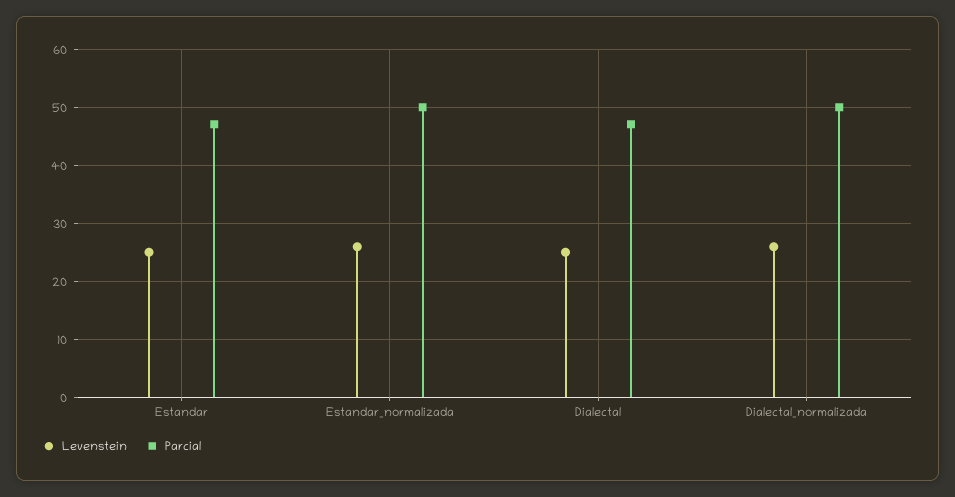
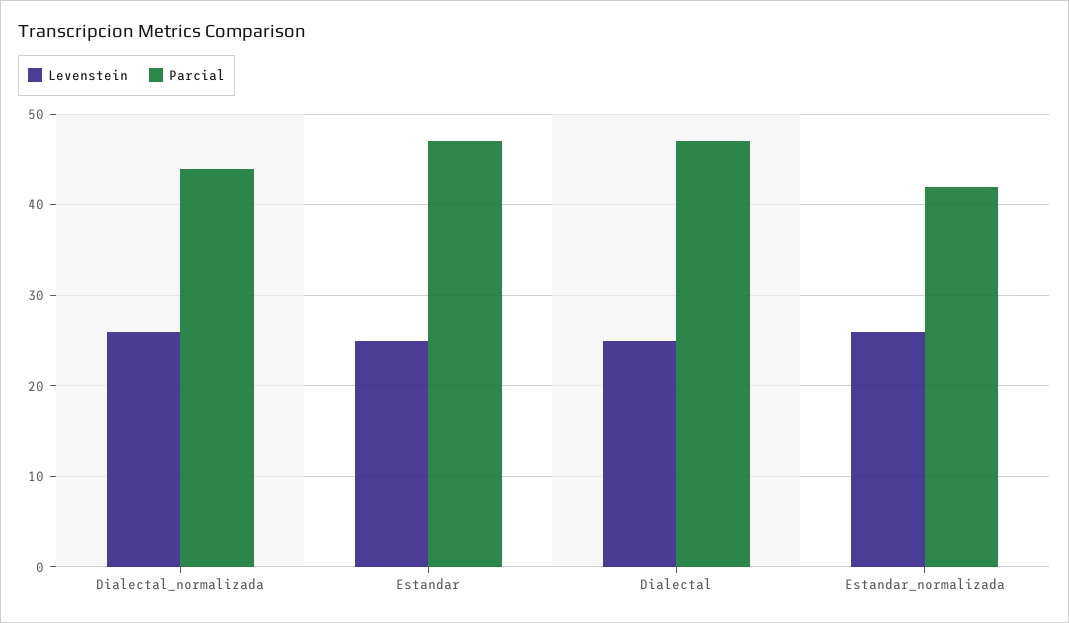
Parcial, Estandar_normalizada: 50 -> 42
Parcial, Dialectal_normalizada: 50 -> 44

